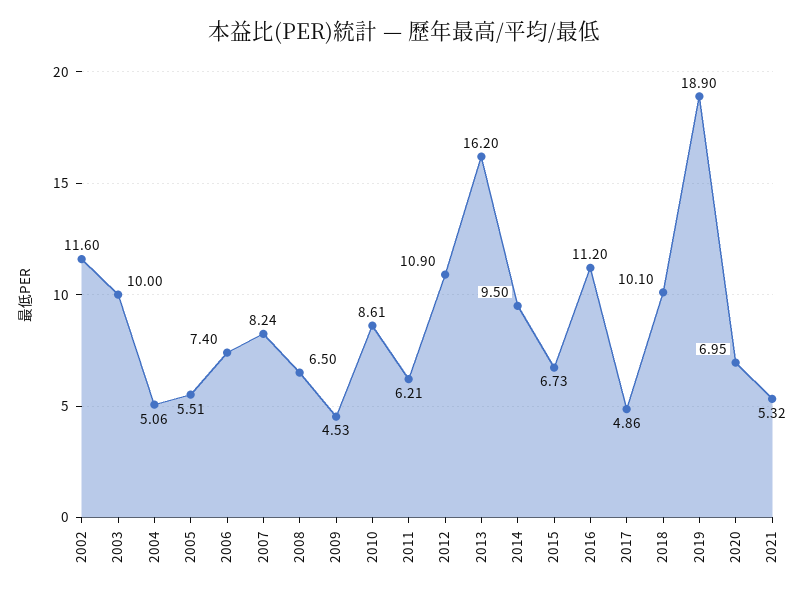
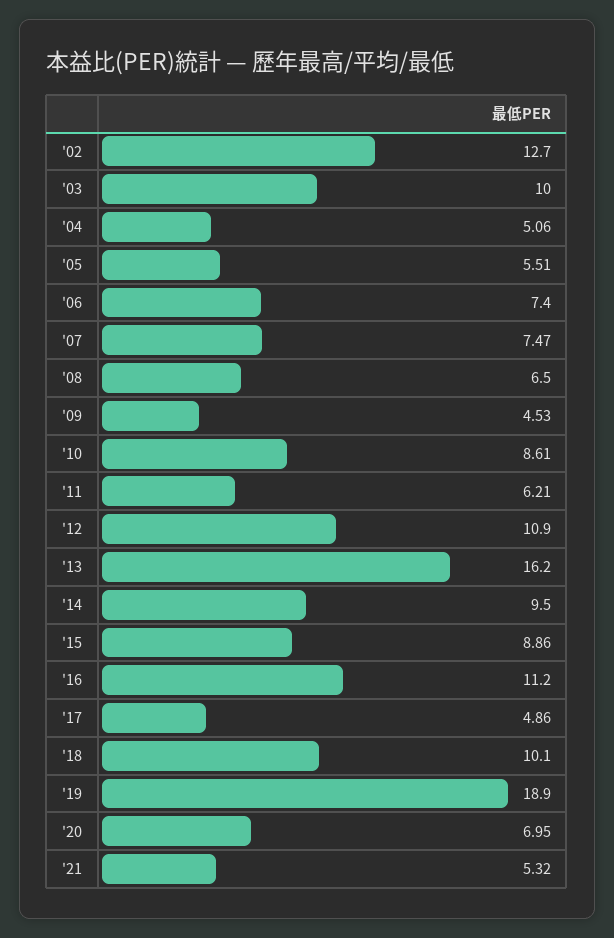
2002: 11.6 -> 12.7
2007: 8.24 -> 7.47
2015: 6.73 -> 8.86

